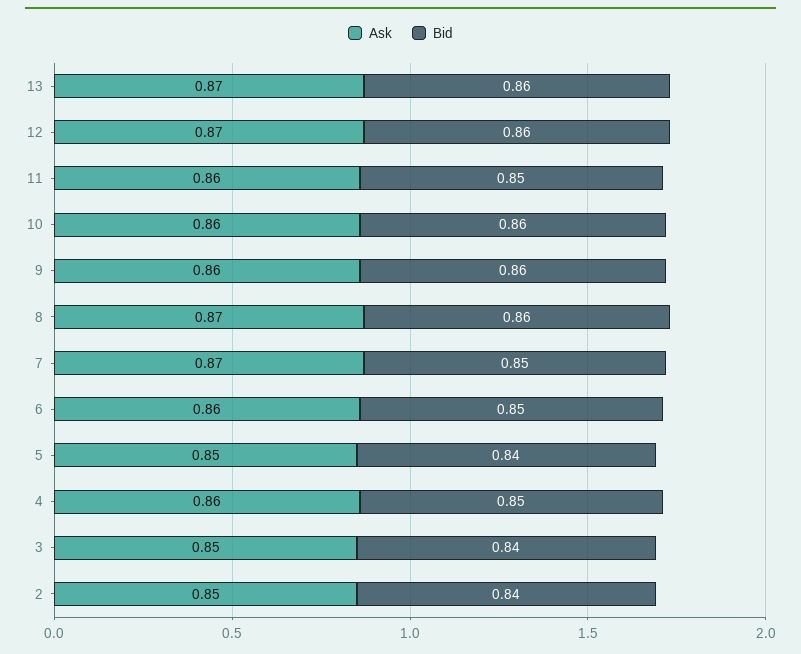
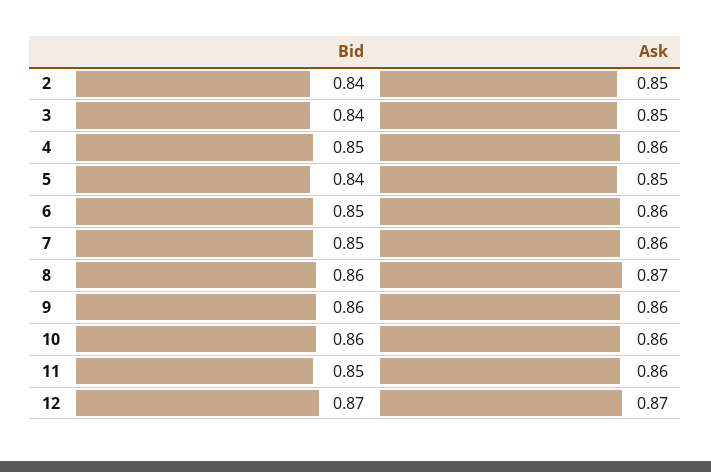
Ask, 13: 0.87 -> none
Bid, 13: 0.86 -> none
Bid, 12: 0.86 -> 0.87
Ask, 7: 0.87 -> 0.86

